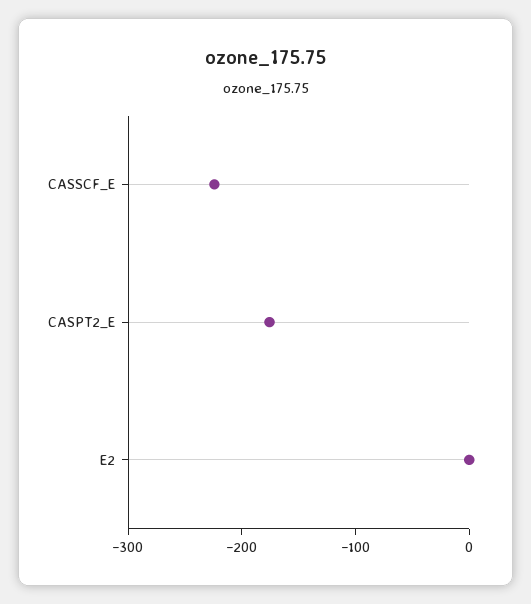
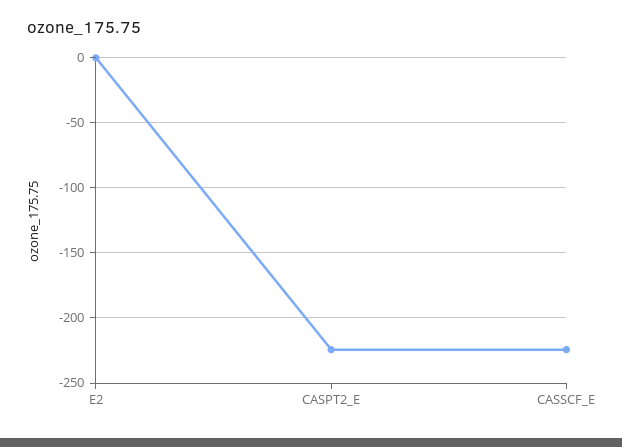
CASPT2_E: -180 -> -225

